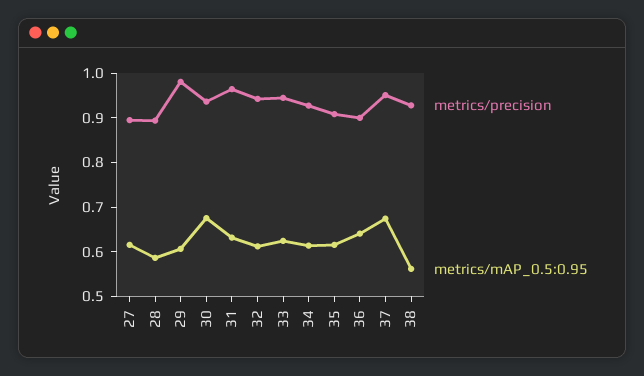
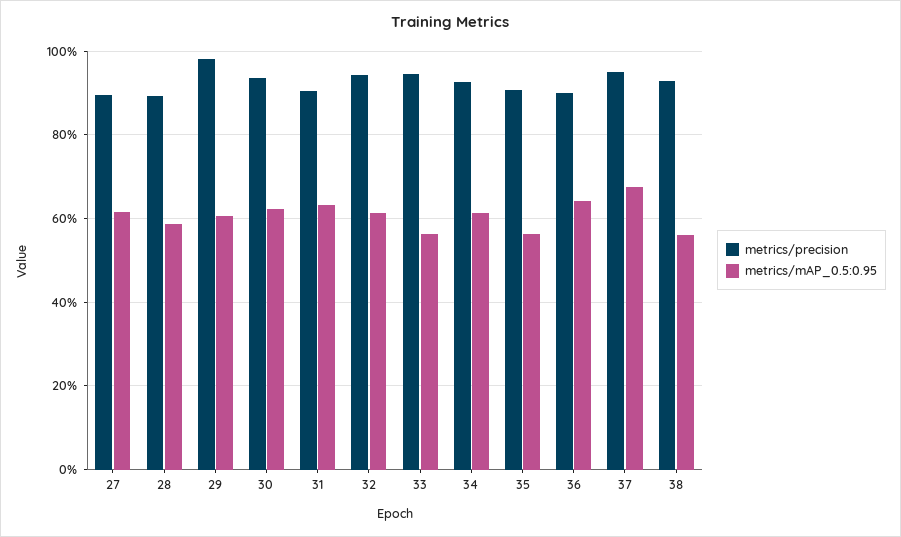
metrics/mAP_0.5:0.95, 30: 0.68 -> 0.62
metrics/precision, 31: 0.96 -> 0.9
metrics/mAP_0.5:0.95, 33: 0.62 -> 0.56
metrics/mAP_0.5:0.95, 35: 0.62 -> 0.56

